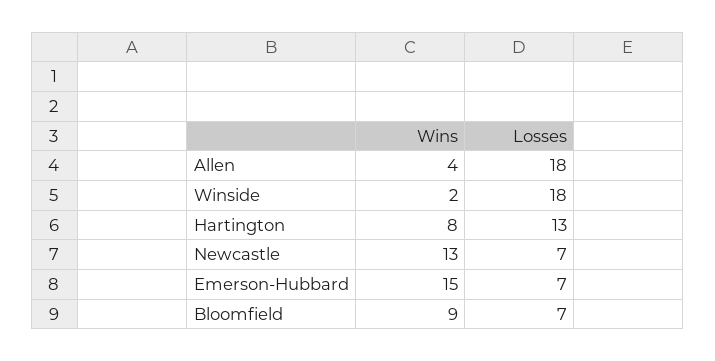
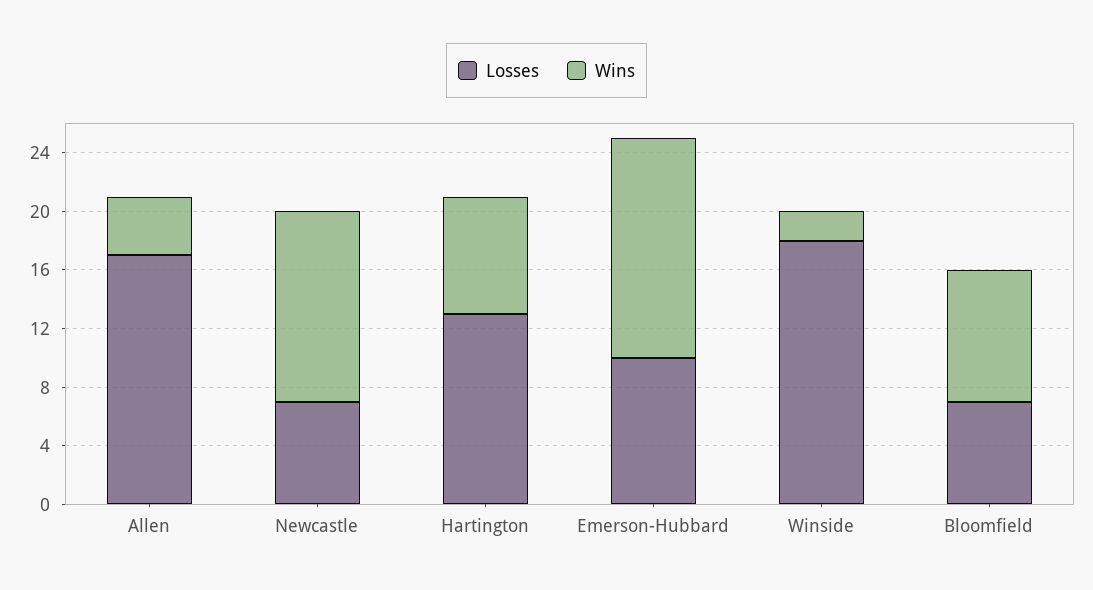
Losses, Allen: 18 -> 17
Losses, Emerson-Hubbard: 7 -> 10

